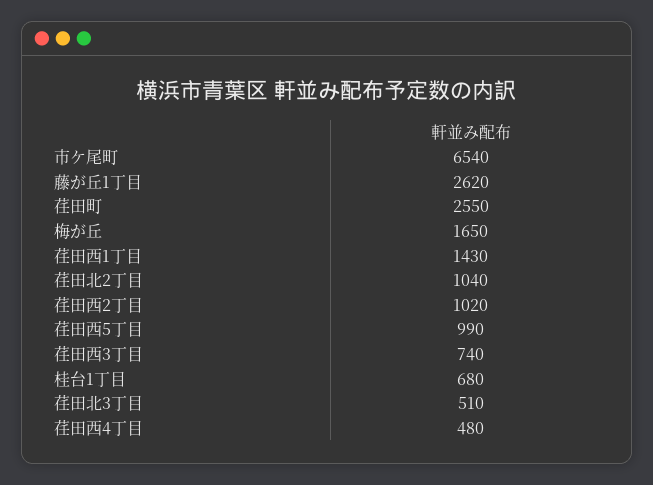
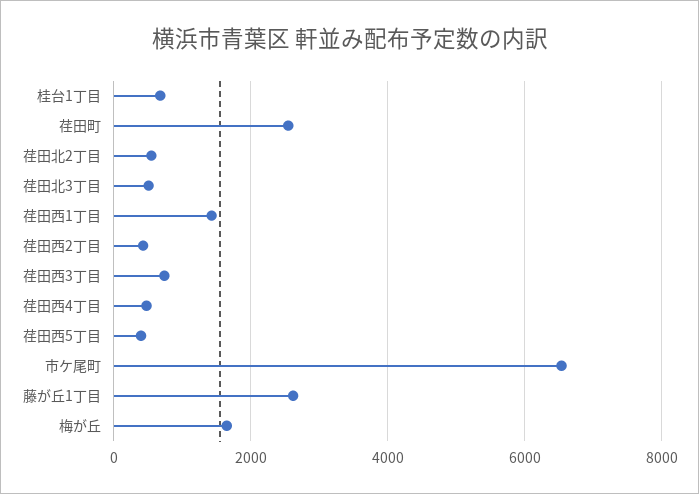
荏田北2丁目: 1040 -> 600
荏田西2丁目: 1020 -> 400
荏田西5丁目: 990 -> 400

